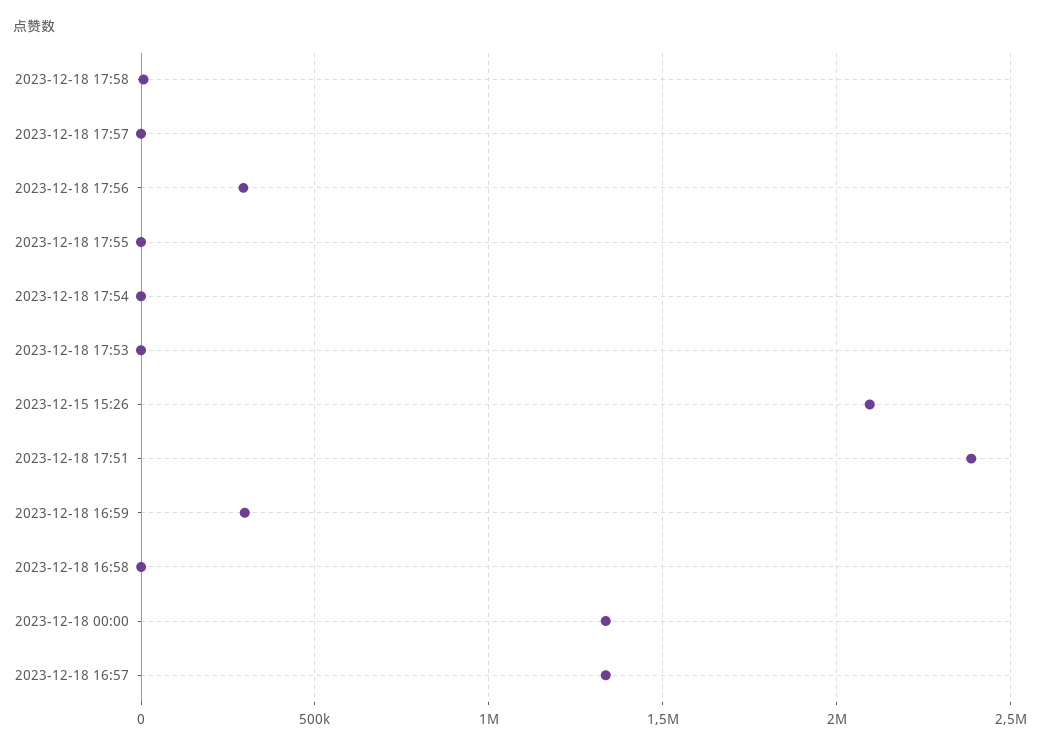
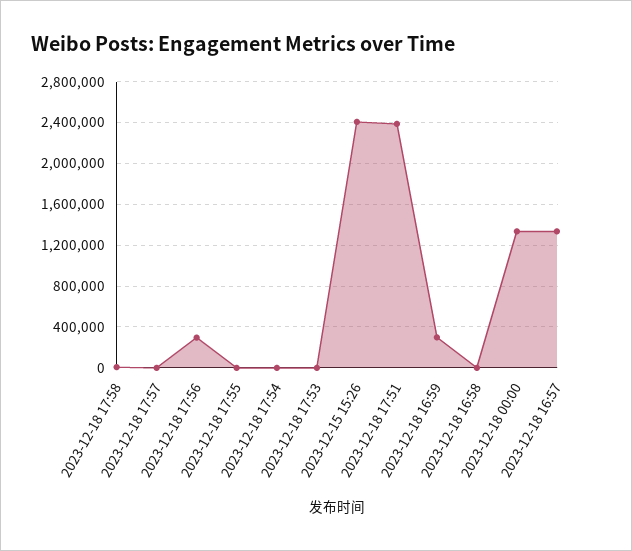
2023-12-15 15:26: 2100000 -> 2400000

